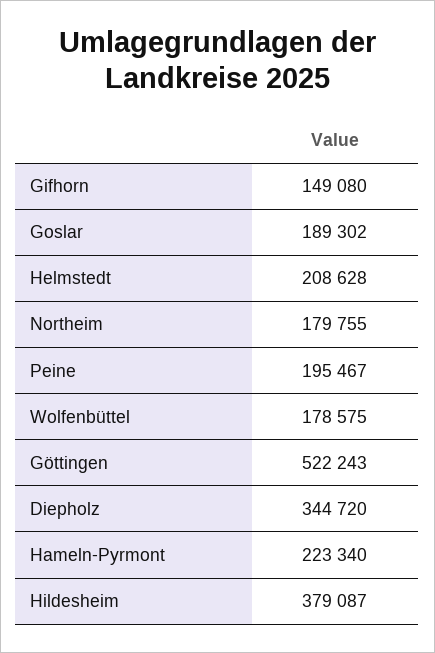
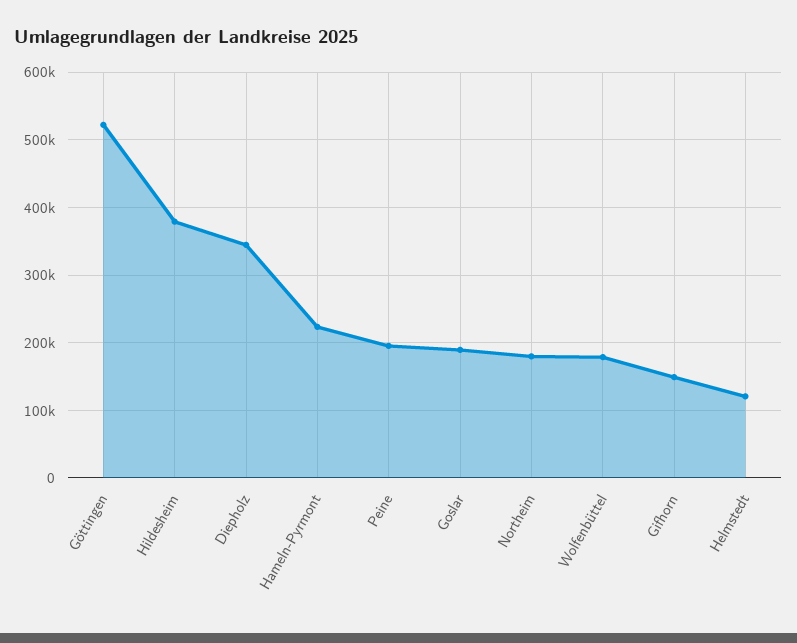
Helmstedt: 208628 -> 120000

